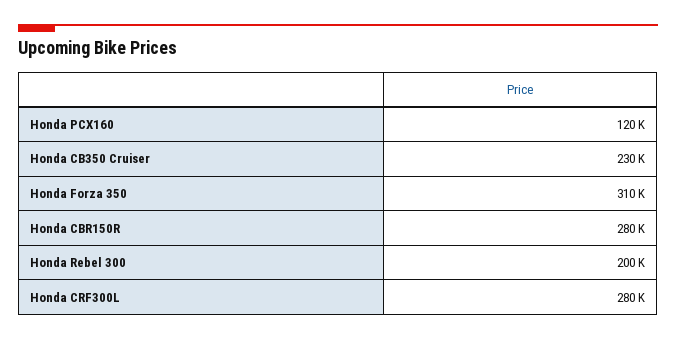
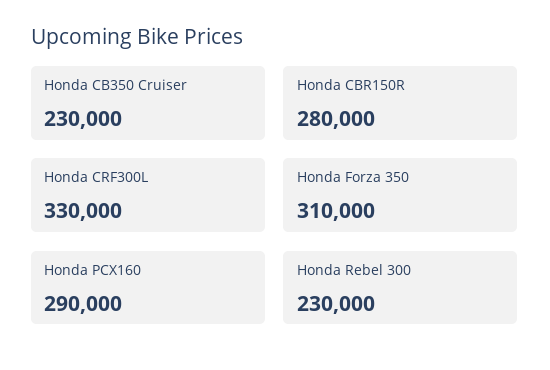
Honda PCX160: 120000 -> 290000
Honda Rebel 300: 200000 -> 230000
Honda CRF300L: 280000 -> 330000

